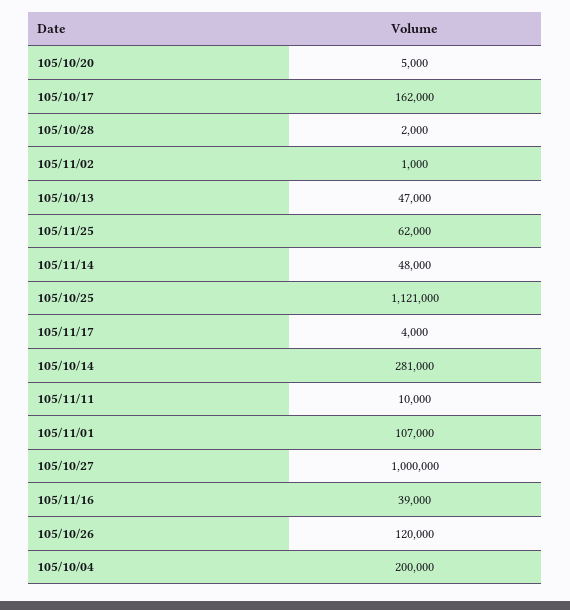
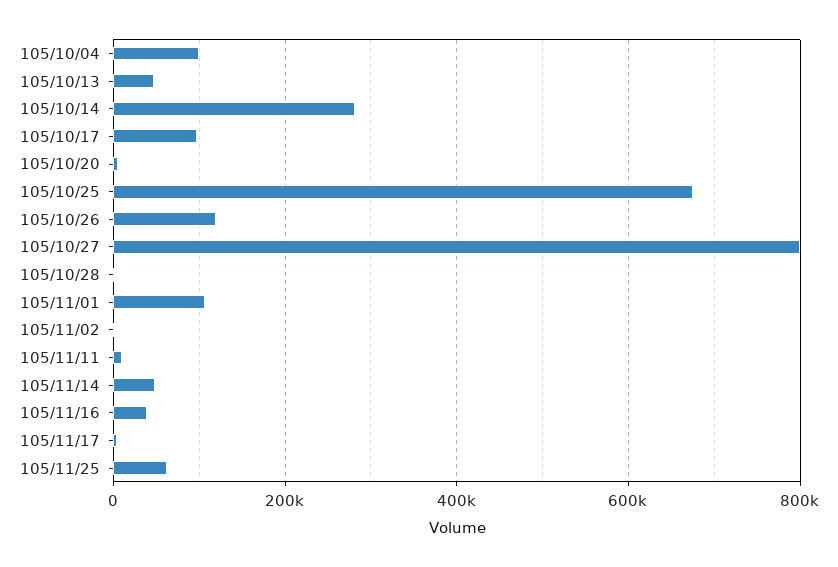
105/10/17: 162000 -> 100000
105/10/25: 1121000 -> 680000
105/10/27: 1000000 -> 800000
105/10/04: 200000 -> 100000

